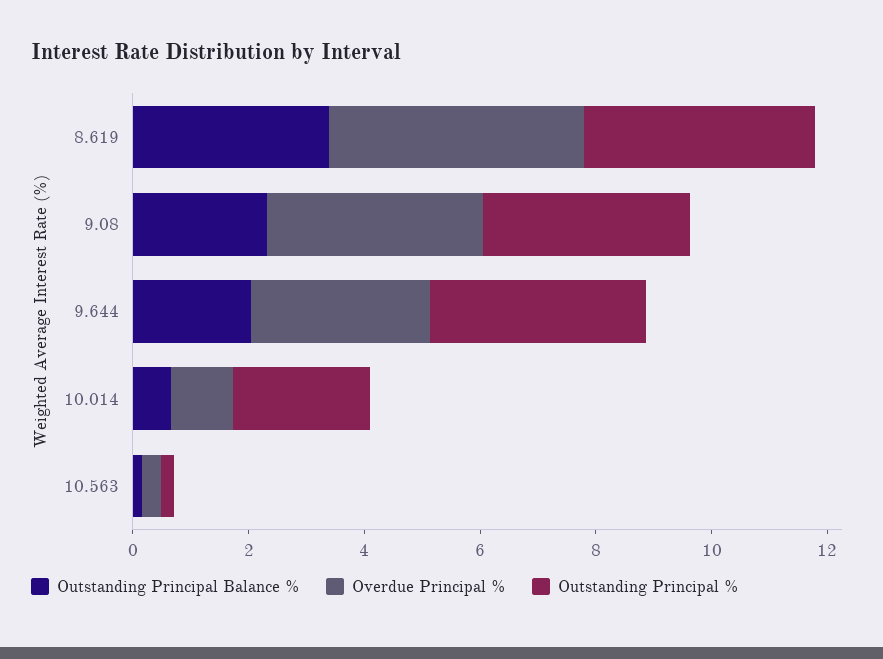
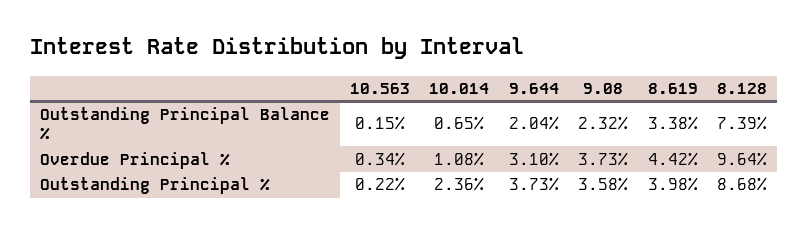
Outstanding Principal Balance %, 8.128: none -> 7.39
Overdue Principal %, 8.128: none -> 9.64
Outstanding Principal %, 8.128: none -> 8.68

